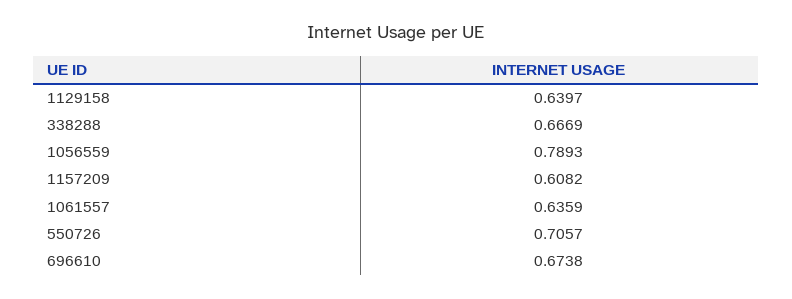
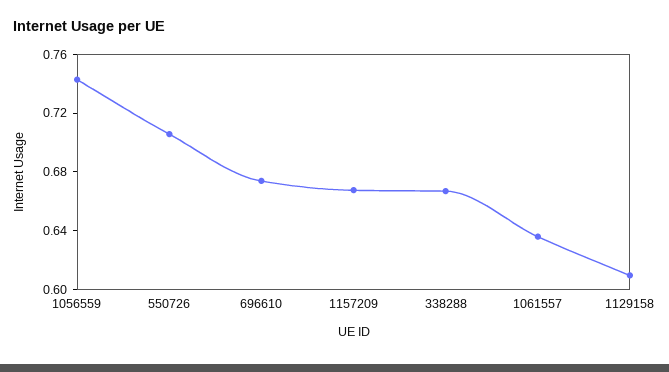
1129158: 0.6397 -> 0.61
1056559: 0.7893 -> 0.74
1157209: 0.6082 -> 0.67

